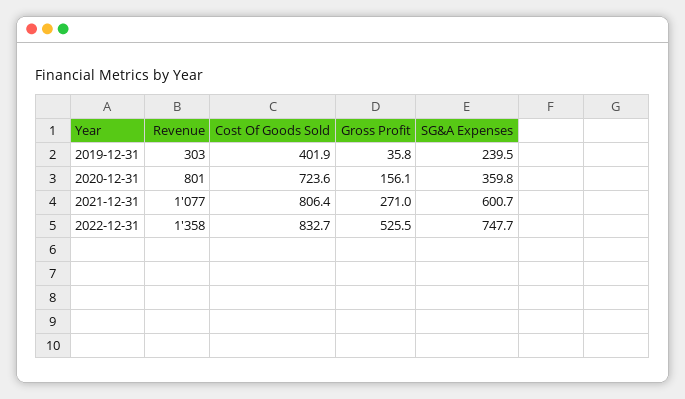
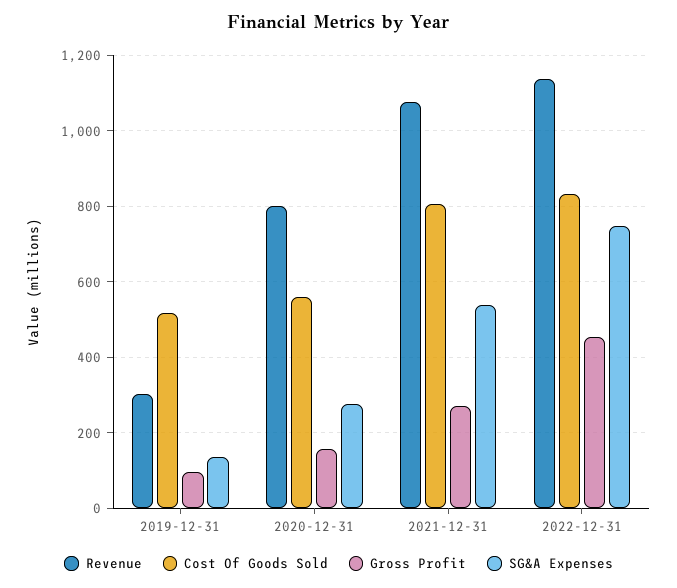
Cost Of Goods Sold, 2019-12-31: 401.9 -> 520
Gross Profit, 2019-12-31: 35.8 -> 100
SG&A Expenses, 2019-12-31: 239.5 -> 140
Cost Of Goods Sold, 2020-12-31: 723.6 -> 560
SG&A Expenses, 2020-12-31: 359.8 -> 280
SG&A Expenses, 2021-12-31: 600.7 -> 540
Revenue, 2022-12-31: 1358 -> 1140
Gross Profit, 2022-12-31: 525.5 -> 460

